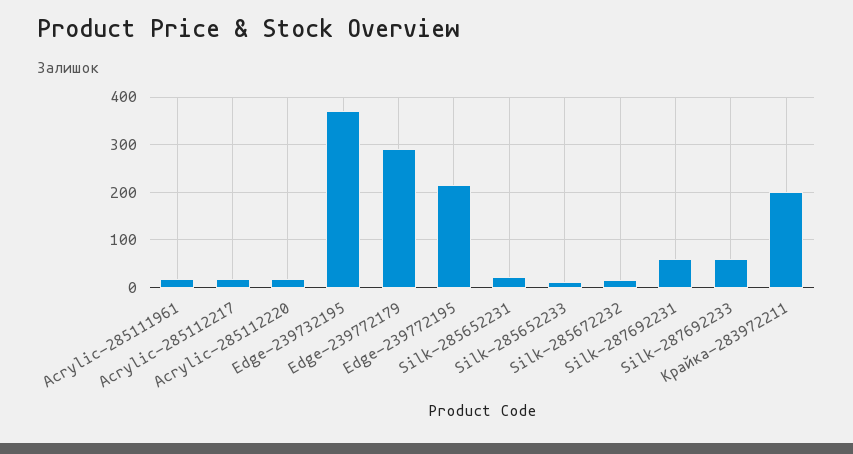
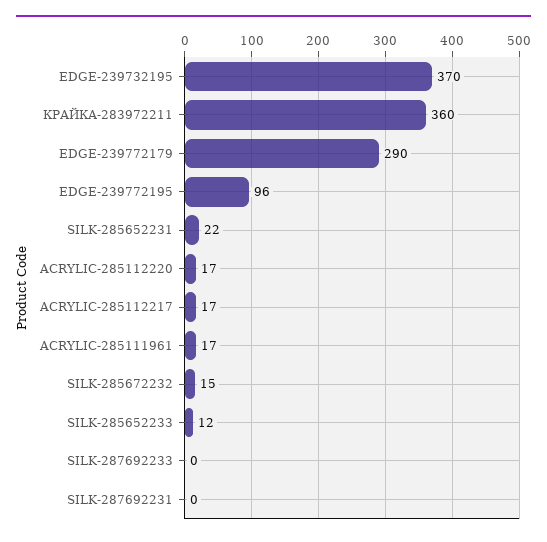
Edge-239772195: 220 -> 96
Silk-287692231: 60 -> 0
Silk-287692233: 60 -> 0
Крайка-283972211: 200 -> 360

